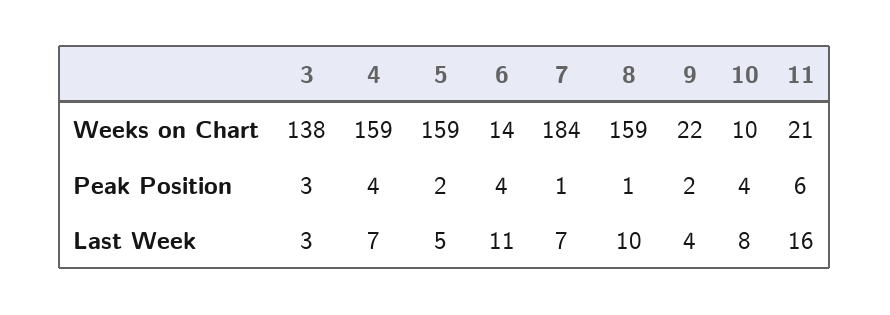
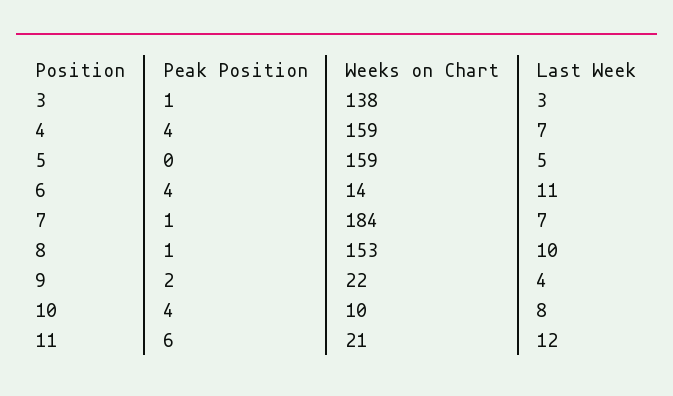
8, Weeks on Chart: 159 -> 153
3, Peak Position: 3 -> 1
5, Peak Position: 2 -> 0
11, Last Week: 16 -> 12

